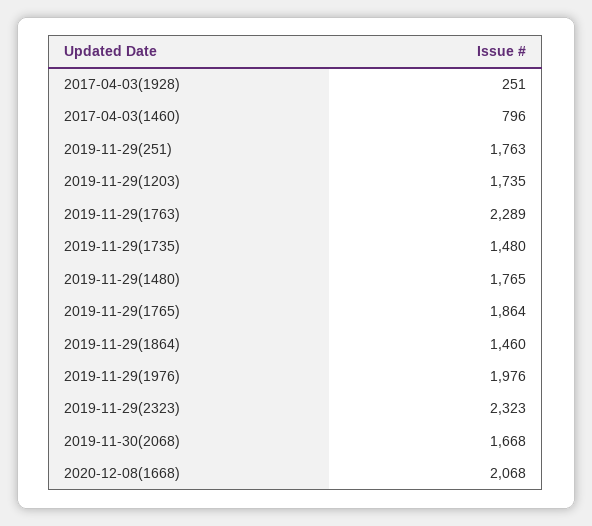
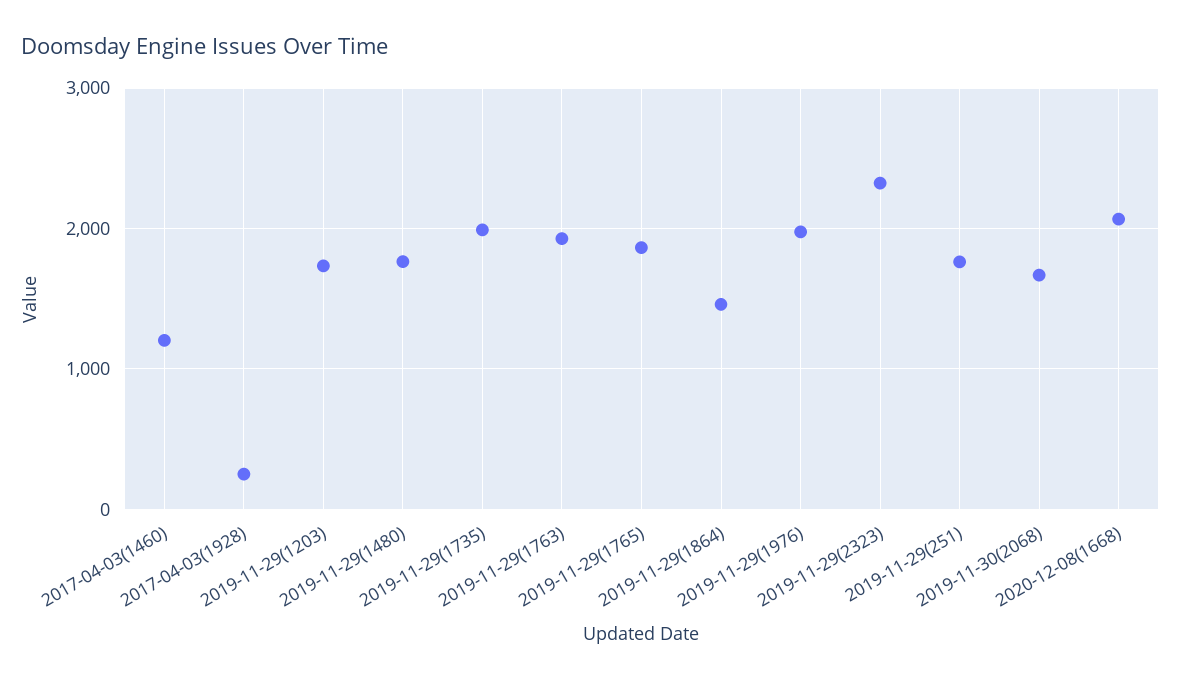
2017-04-03(1460): 796 -> 1200
2019-11-29(1763): 2289 -> 1900
2019-11-29(1735): 1480 -> 2000

